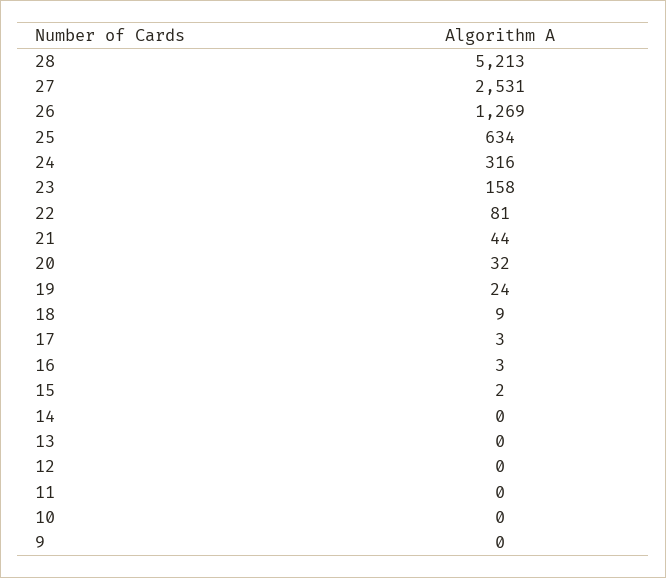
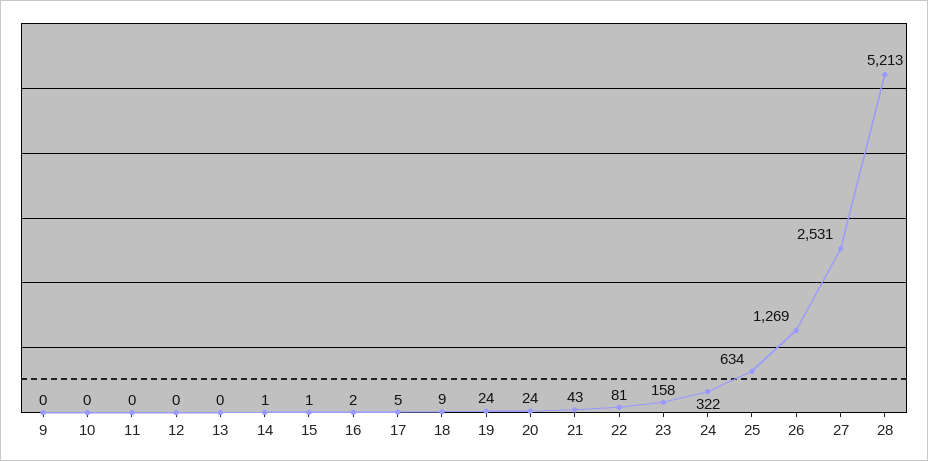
24: 316 -> 322
21: 44 -> 43
20: 32 -> 24
17: 3 -> 5
16: 3 -> 2
15: 2 -> 1
14: 0 -> 1

